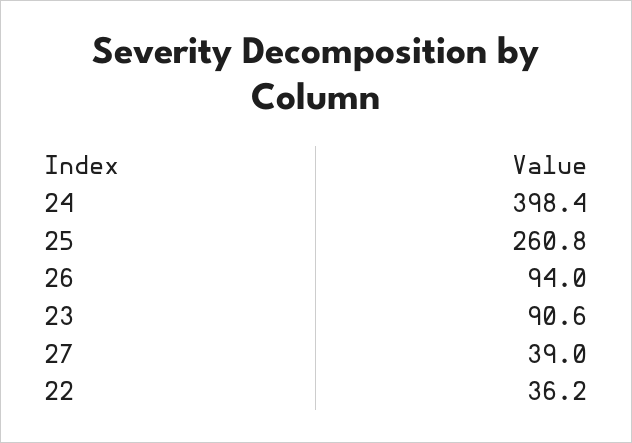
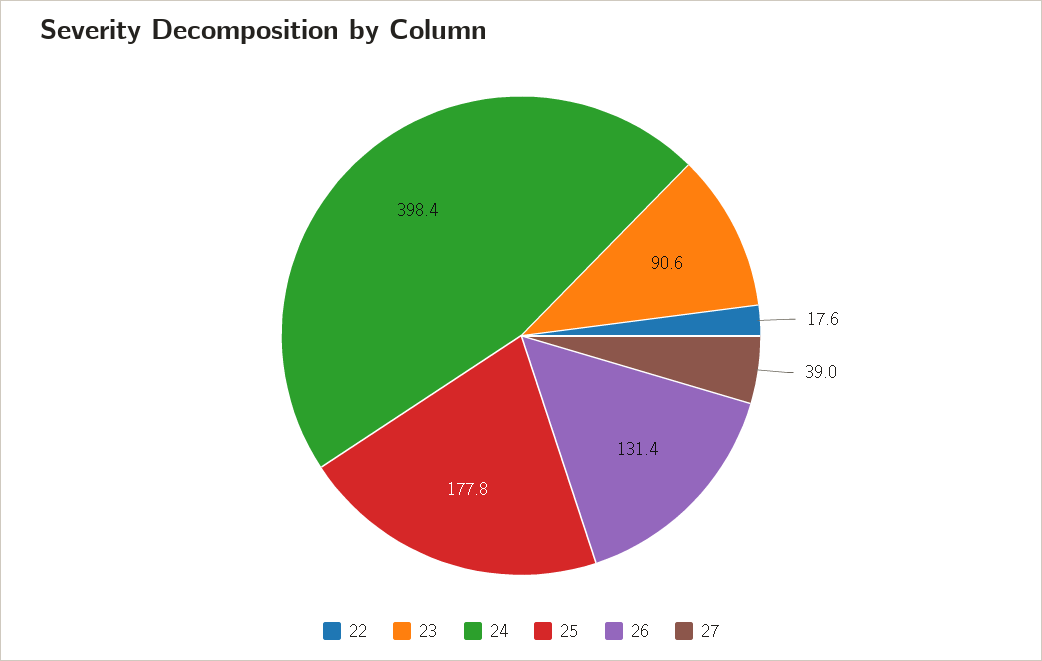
25: 260.8 -> 177.8
26: 94 -> 131.4
22: 36.2 -> 17.6

